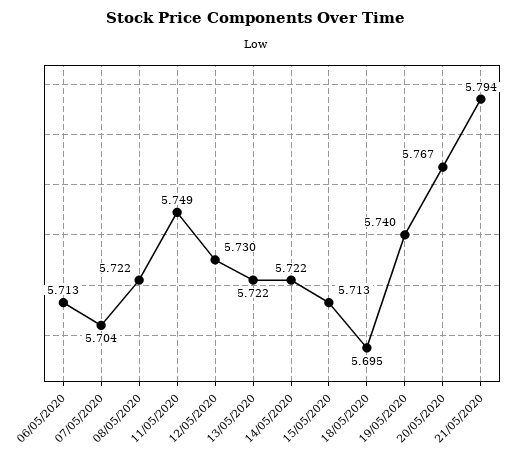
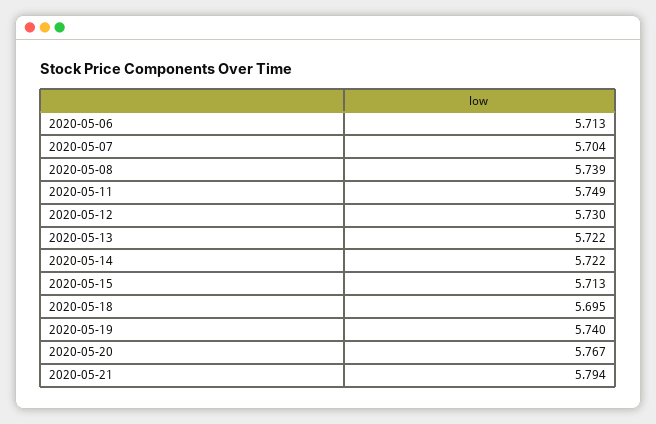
08/05/2020: 5.722 -> 5.739

